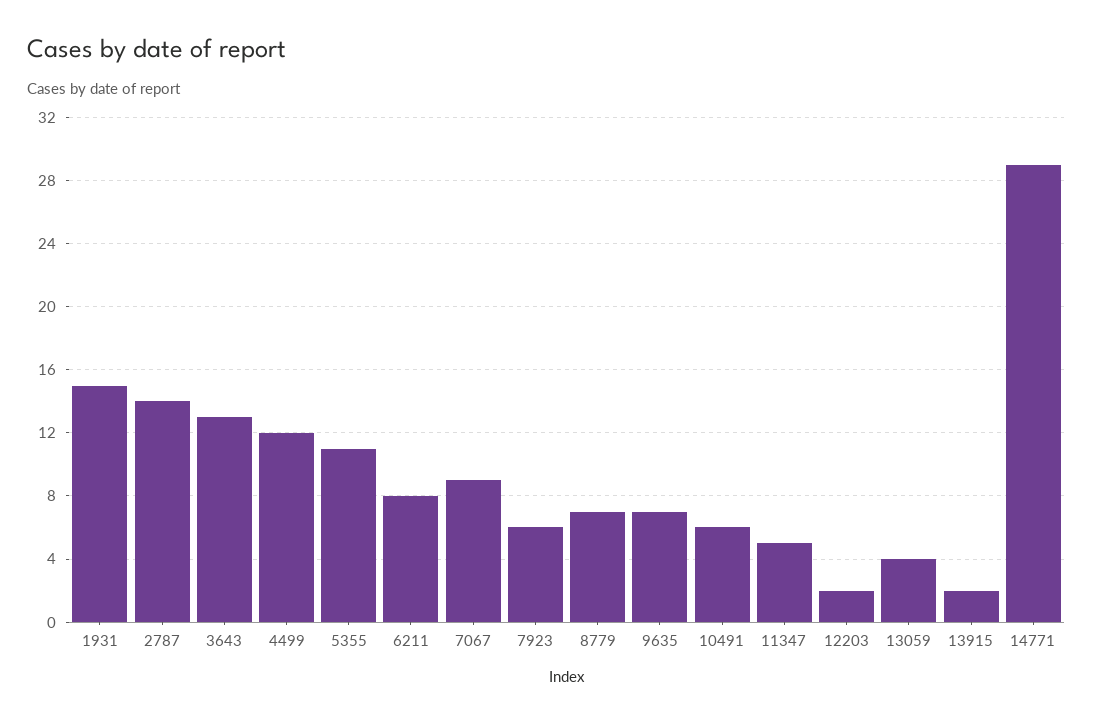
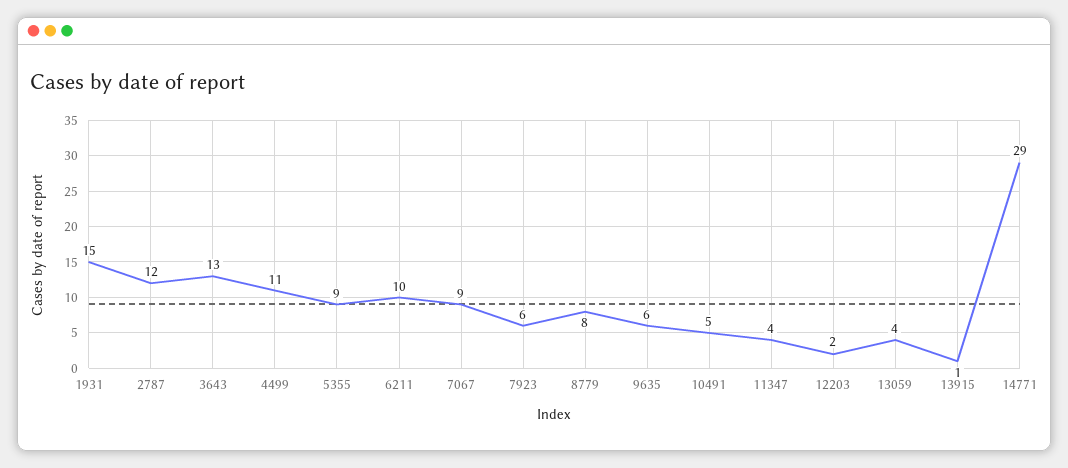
2787: 14 -> 12
4499: 12 -> 11
5355: 11 -> 9
6211: 8 -> 10
8779: 7 -> 8
9635: 7 -> 6
10491: 6 -> 5
11347: 5 -> 4
13915: 2 -> 1

